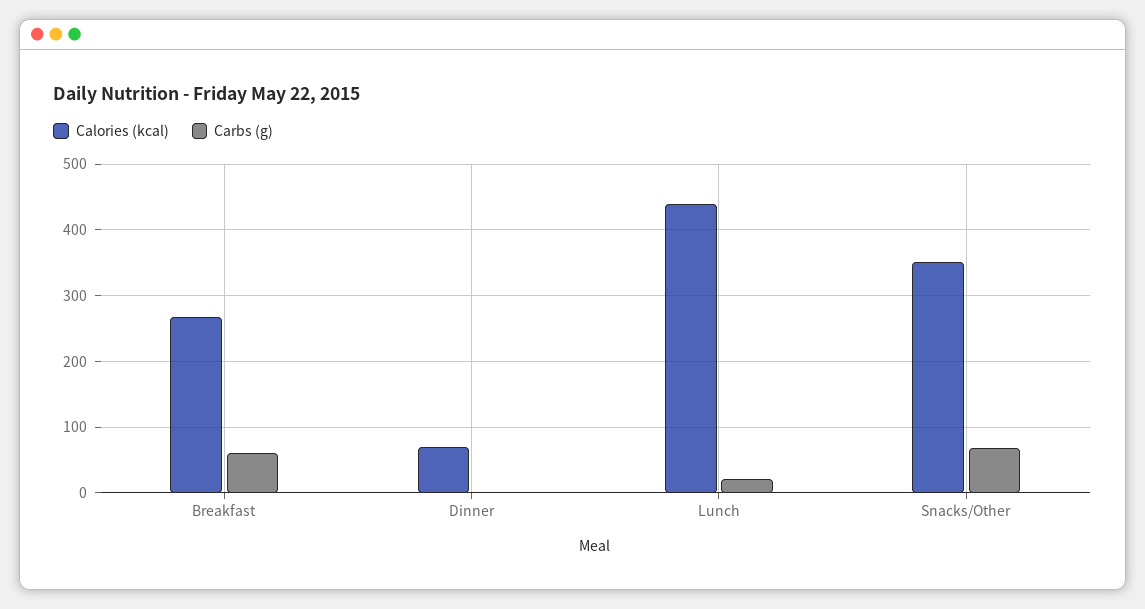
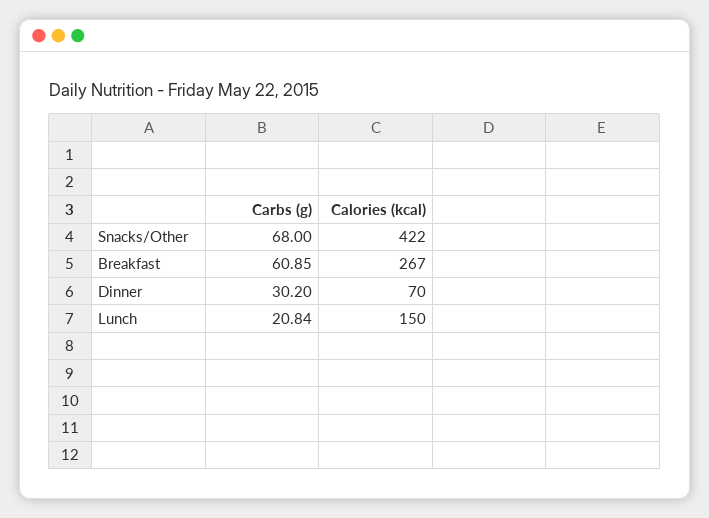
Carbs (g), Dinner: 0 -> 30.2
Calories (kcal), Lunch: 440 -> 150
Calories (kcal), Snacks/Other: 350 -> 422

